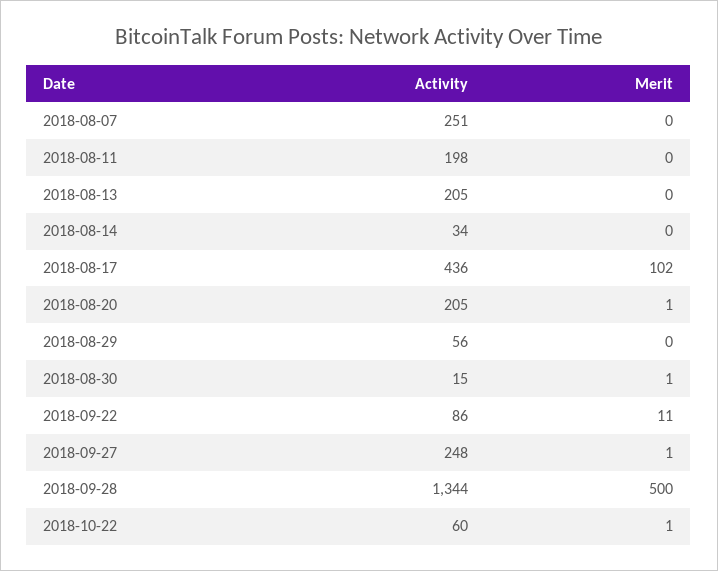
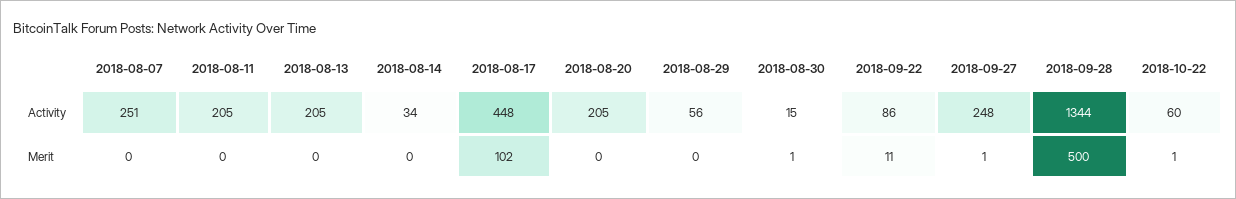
Activity, 2018-08-11: 198 -> 205
Activity, 2018-08-17: 436 -> 448
Merit, 2018-08-20: 1 -> 0

